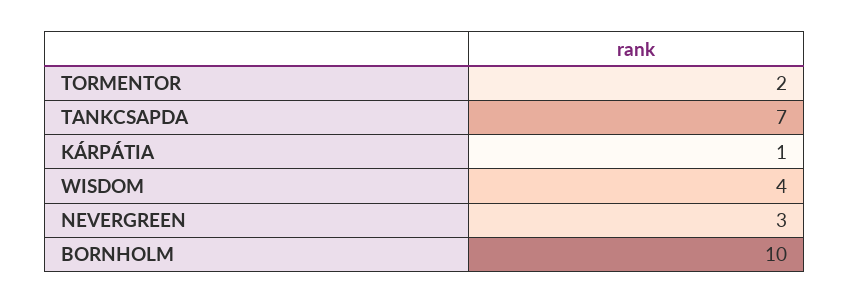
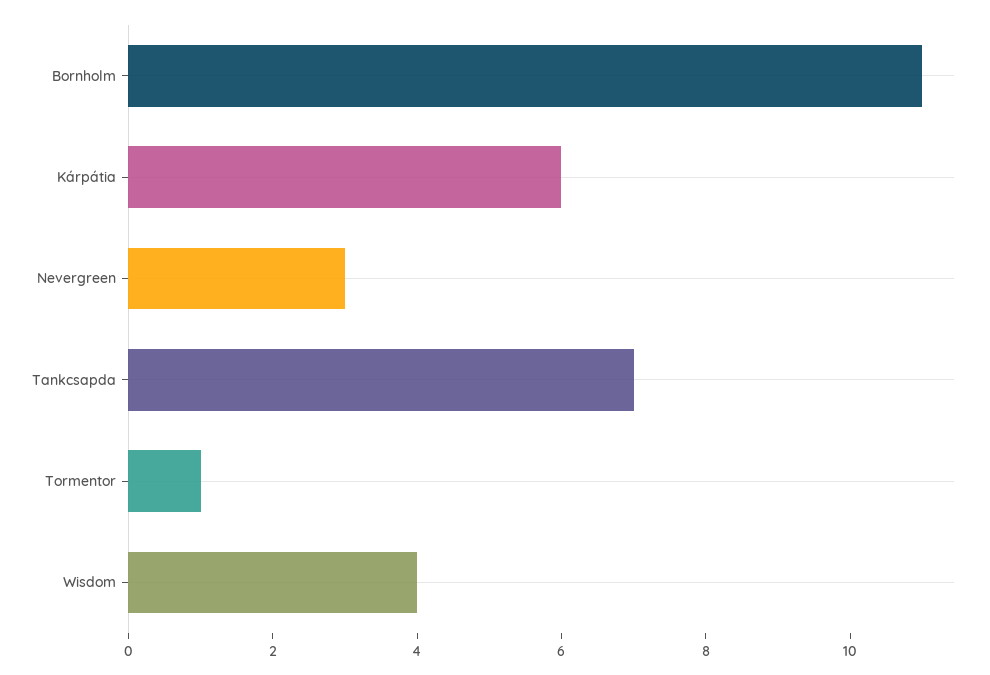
TORMENTOR: 2 -> 1
KÁRPÁTIA: 1 -> 6
BORNHOLM: 10 -> 11

